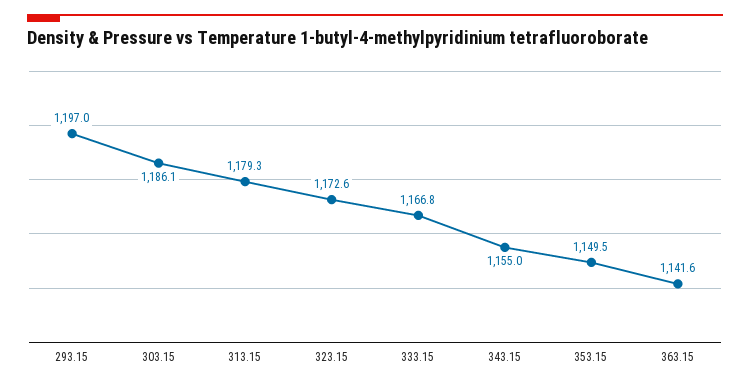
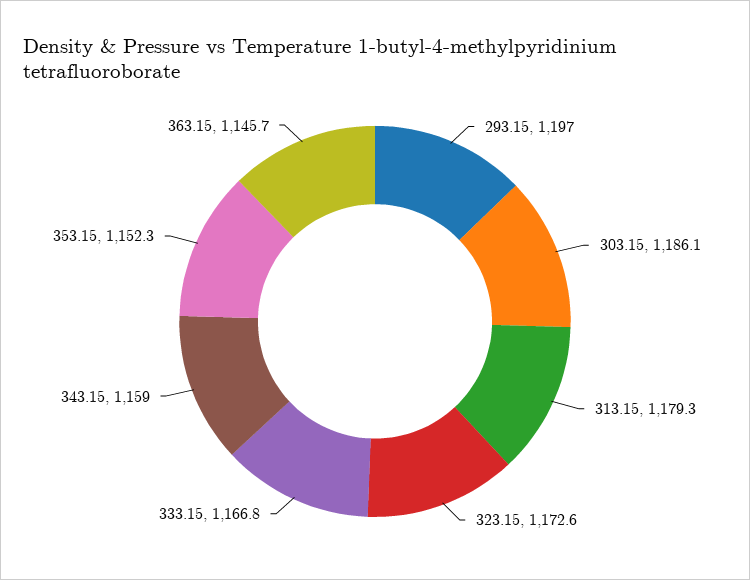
343.15: 1155 -> 1159
353.15: 1149.5 -> 1152.3
363.15: 1141.6 -> 1145.7

